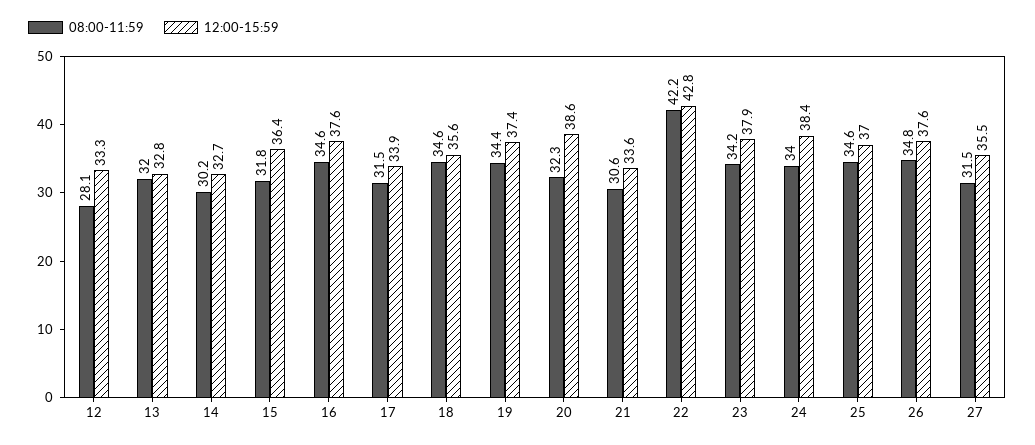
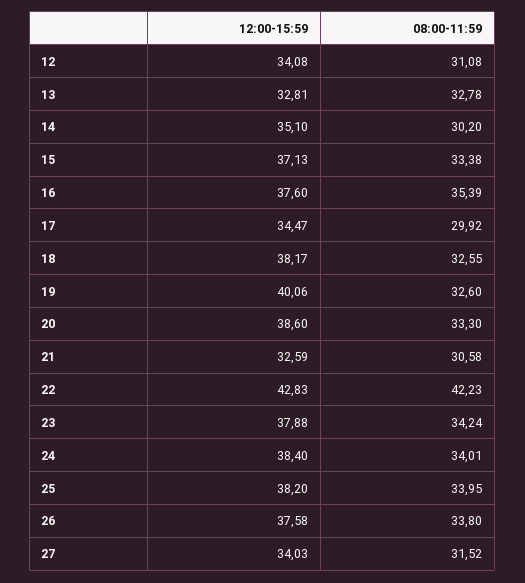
08:00-11:59, 12: 28.1 -> 31.08
12:00-15:59, 12: 33.3 -> 34.08
08:00-11:59, 13: 32 -> 32.78
12:00-15:59, 14: 32.7 -> 35.1
08:00-11:59, 15: 31.8 -> 33.38
12:00-15:59, 15: 36.4 -> 37.13
08:00-11:59, 16: 34.6 -> 35.39
08:00-11:59, 17: 31.5 -> 29.92
12:00-15:59, 17: 33.9 -> 34.47
08:00-11:59, 18: 34.6 -> 32.55
12:00-15:59, 18: 35.6 -> 38.17
08:00-11:59, 19: 34.4 -> 32.6
12:00-15:59, 19: 37.4 -> 40.06
08:00-11:59, 20: 32.3 -> 33.3
12:00-15:59, 21: 33.6 -> 32.59
08:00-11:59, 25: 34.6 -> 33.95
12:00-15:59, 25: 37 -> 38.2
08:00-11:59, 26: 34.8 -> 33.8
12:00-15:59, 27: 35.5 -> 34.03

